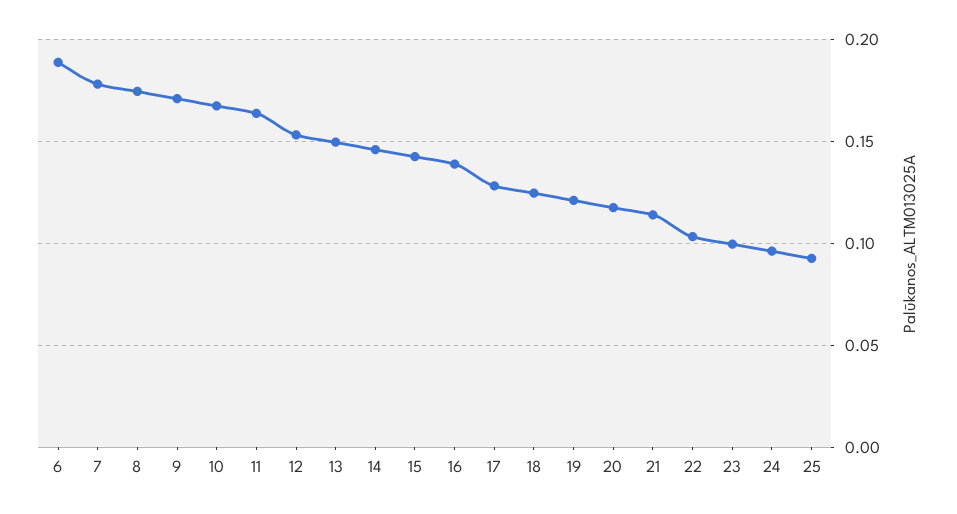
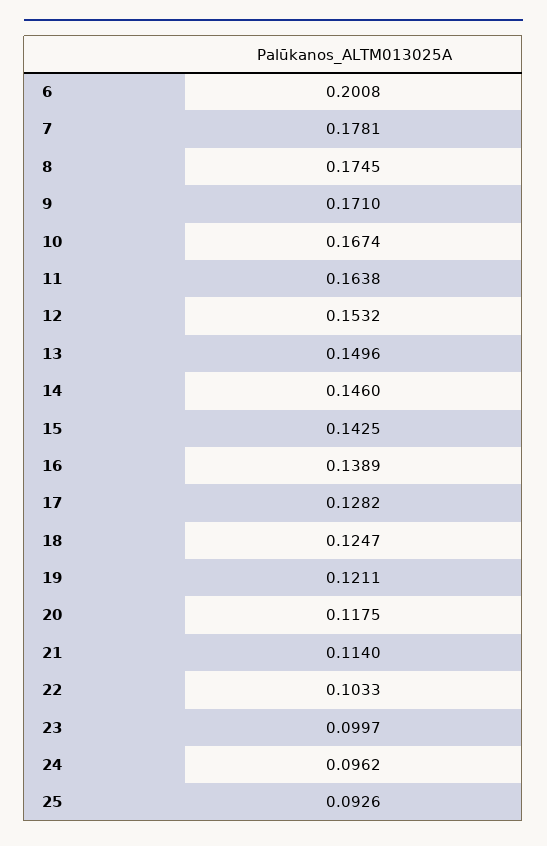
6: 0.19 -> 0.2008

